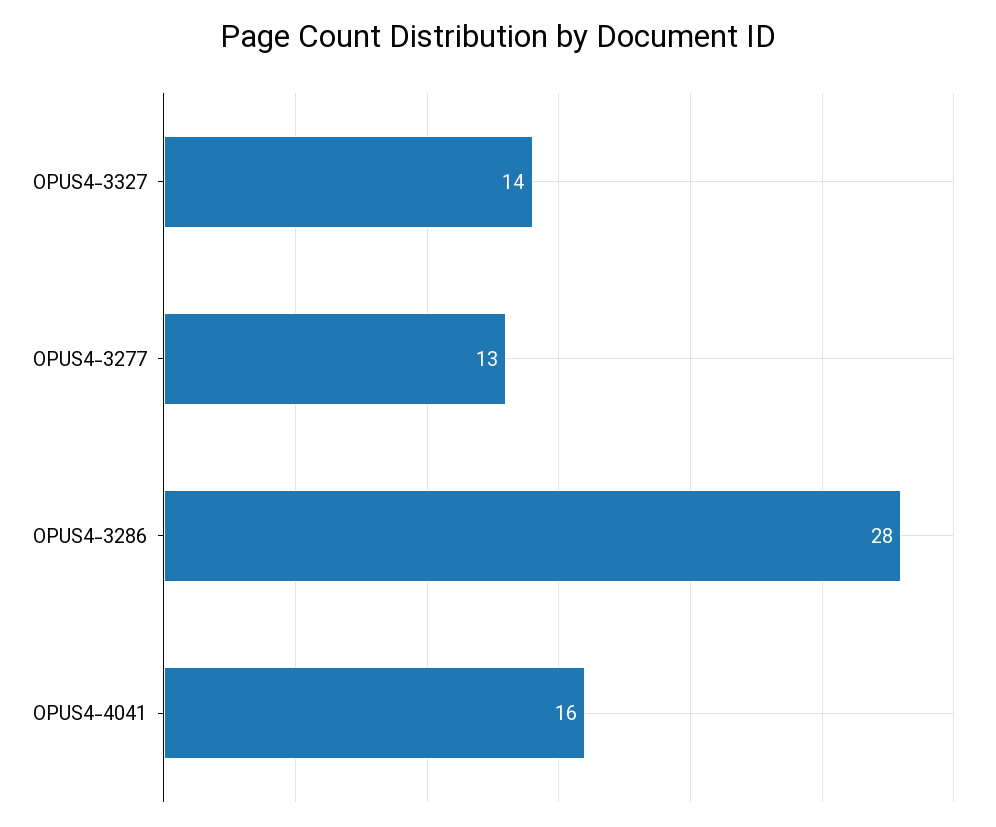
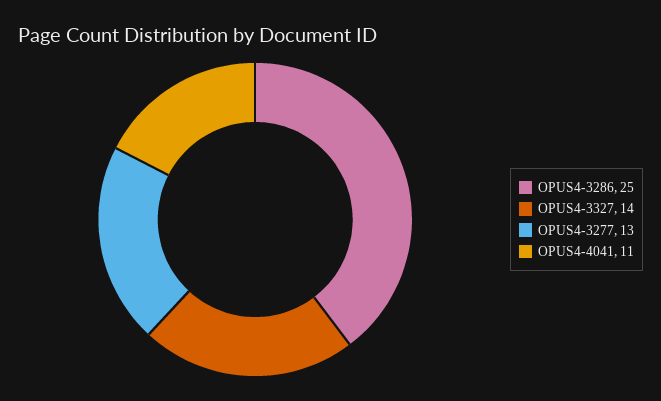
OPUS4-3286: 28 -> 25
OPUS4-4041: 16 -> 11

